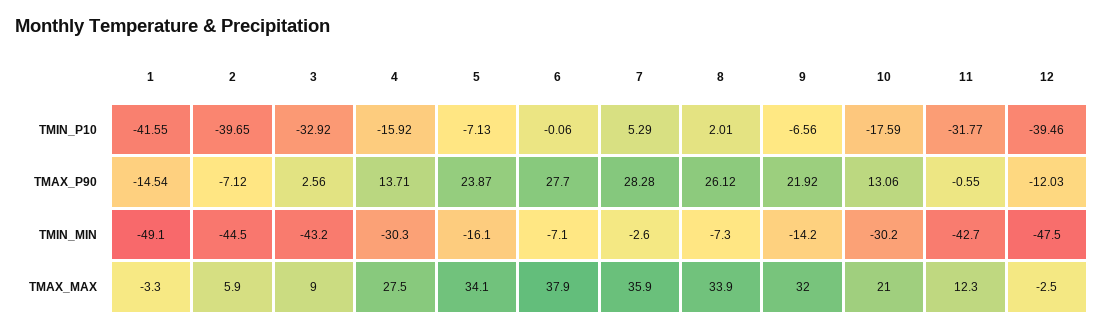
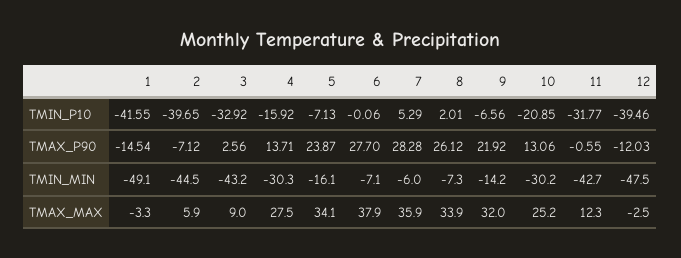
10, TMIN_P10: -17.59 -> -20.85
7, TMIN_MIN: -2.6 -> -6
10, TMAX_MAX: 21 -> 25.2

